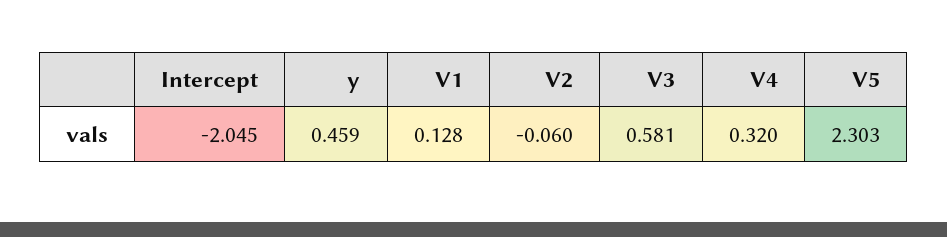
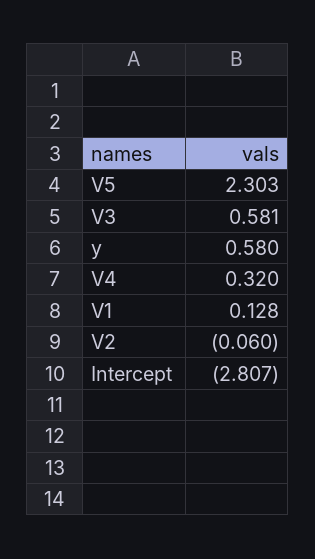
Intercept: -2.045 -> -2.807
y: 0.459 -> 0.58

